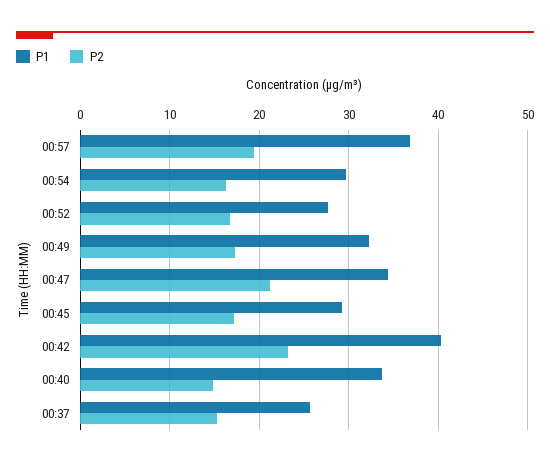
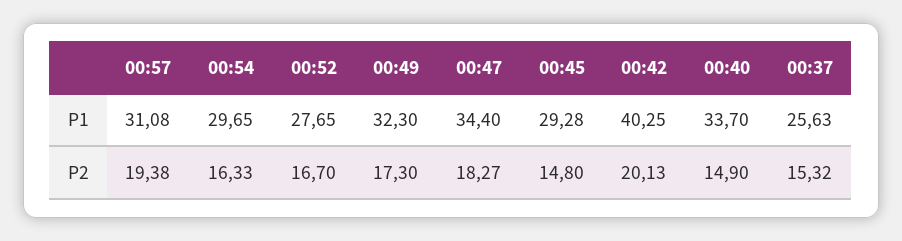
P1, 00:57: 37 -> 31.08
P2, 00:47: 21 -> 18.27
P2, 00:45: 17 -> 14.8
P2, 00:42: 23 -> 20.13

